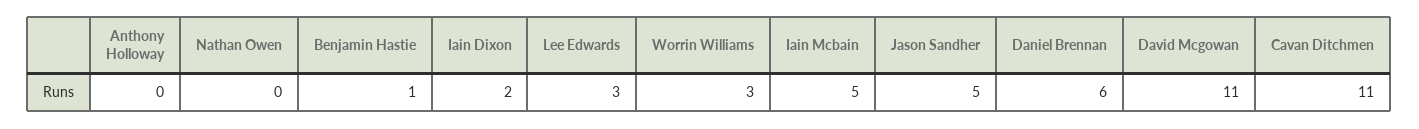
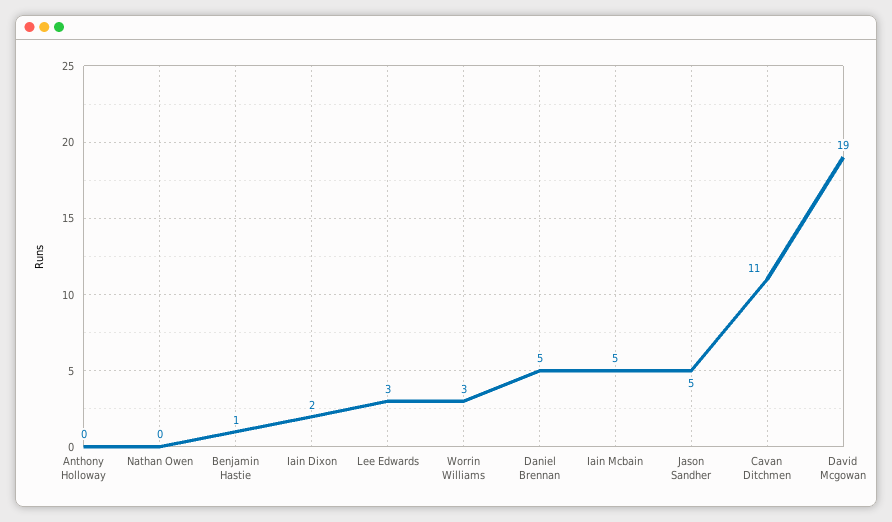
Daniel Brennan: 6 -> 5
David Mcgowan: 11 -> 19

